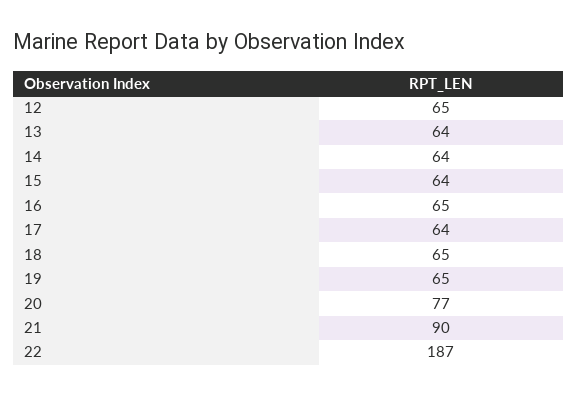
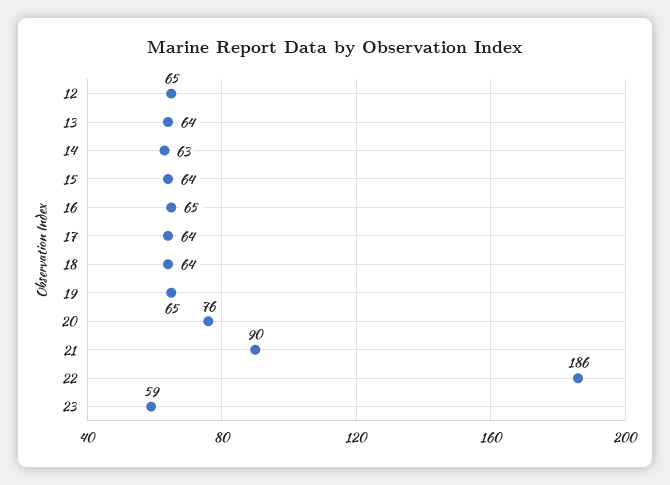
14: 64 -> 63
18: 65 -> 64
20: 77 -> 76
22: 187 -> 186
23: none -> 59

